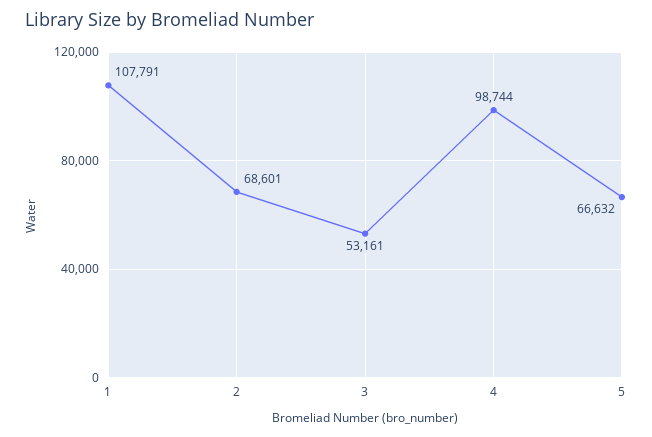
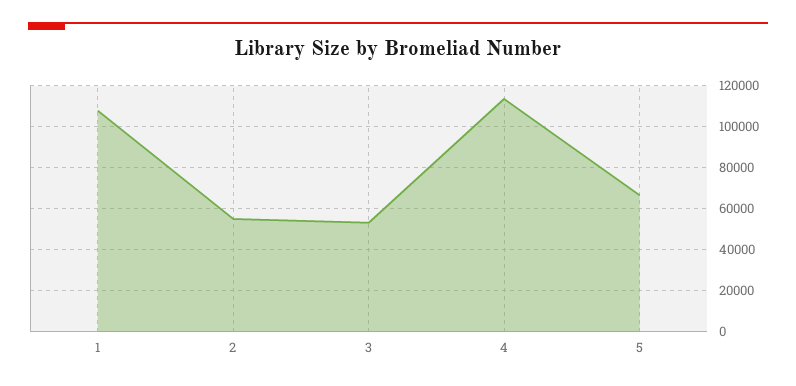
2: 68601 -> 55000
4: 98744 -> 115000

